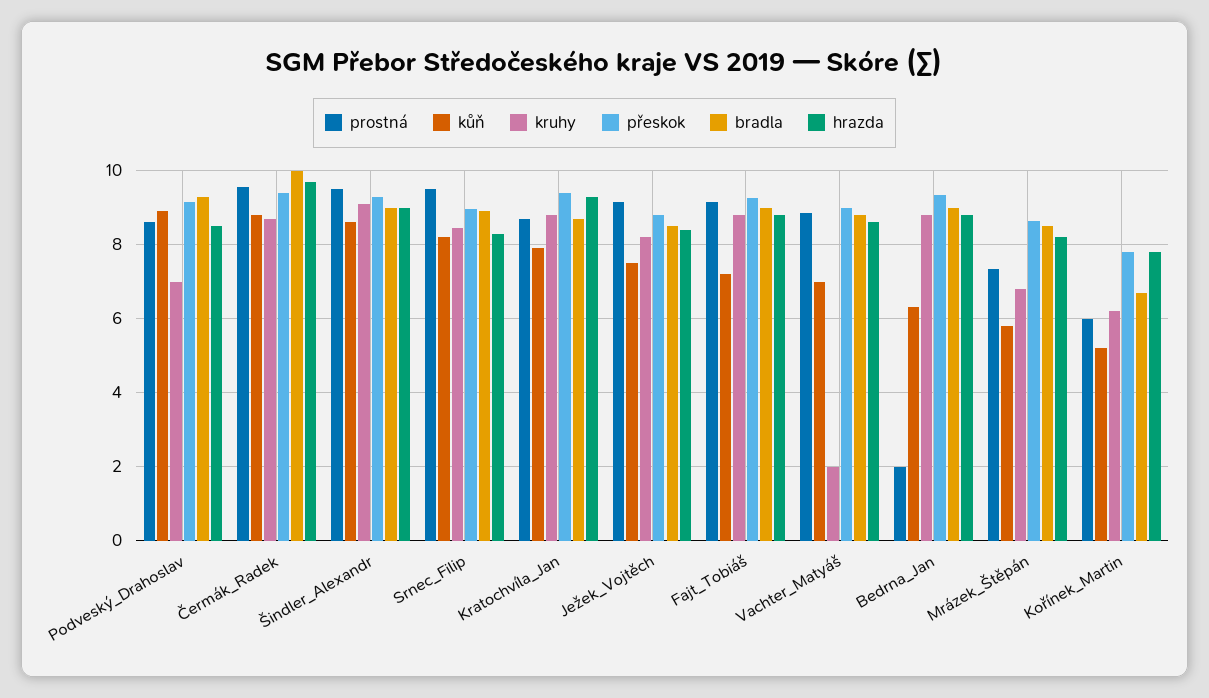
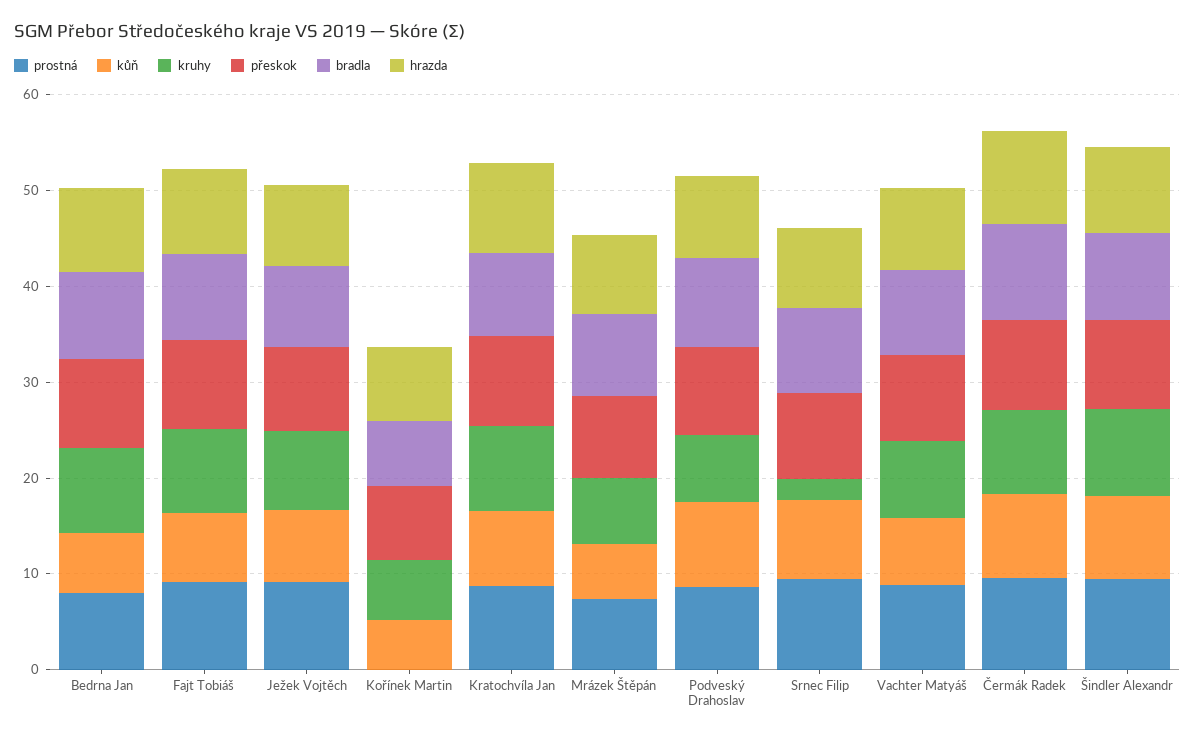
kruhy, Srnec_Filip: 8.4 -> 2
kruhy, Vachter_Matyáš: 2 -> 8
prostná, Bedrna_Jan: 2 -> 8
prostná, Kořínek_Martin: 6 -> 0

